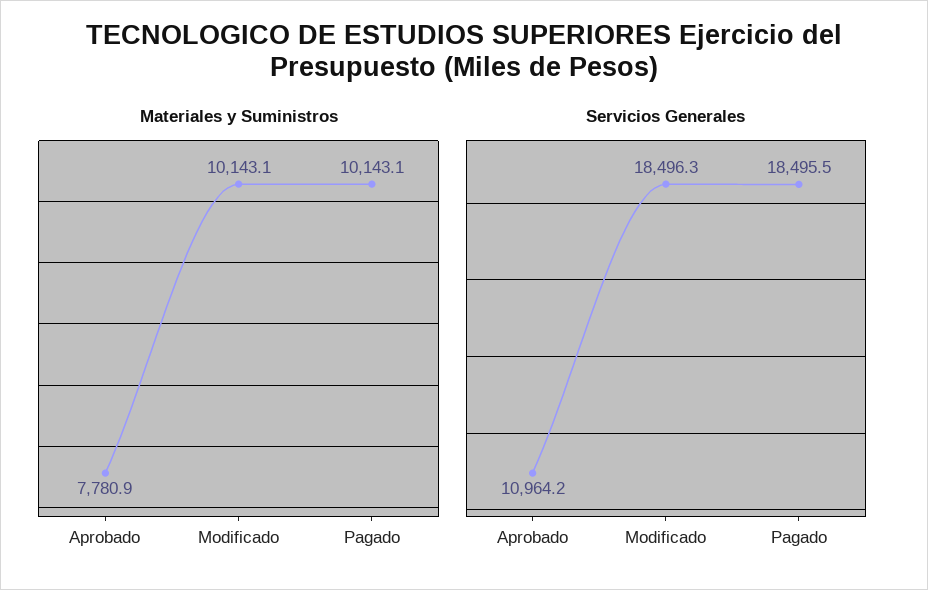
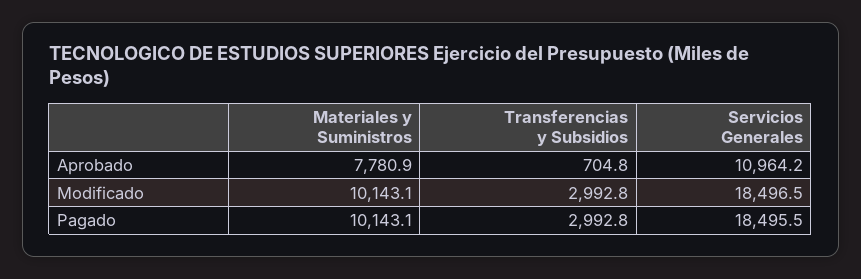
Servicios Generales, Modificado: 18496.3 -> 18496.5
Transferencias y Subsidios, Aprobado: none -> 704.8
Transferencias y Subsidios, Modificado: none -> 2992.8
Transferencias y Subsidios, Pagado: none -> 2992.8

